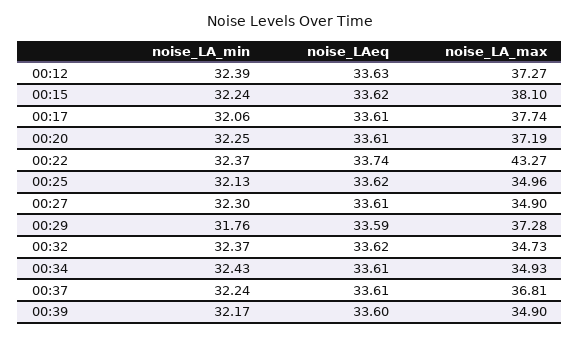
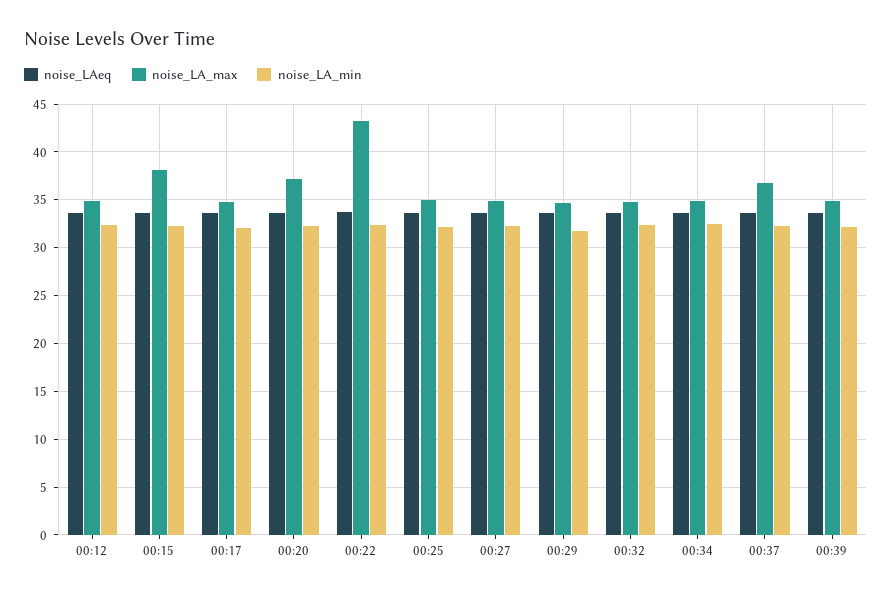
noise_LA_max, 00:12: 37.27 -> 35
noise_LA_max, 00:17: 37.74 -> 35
noise_LA_max, 00:29: 37.28 -> 35

